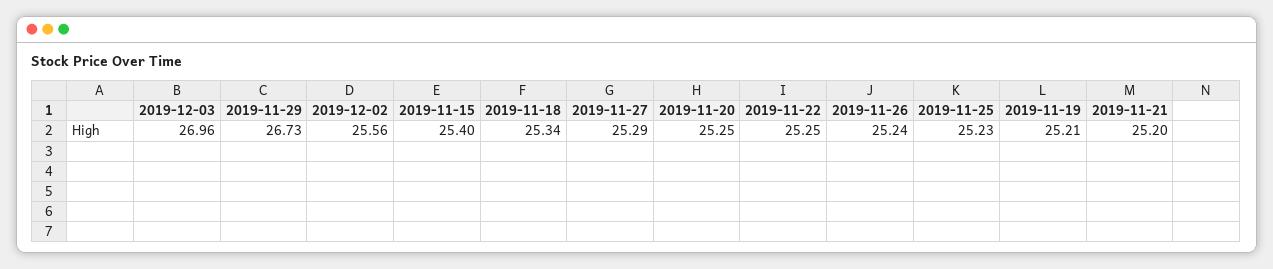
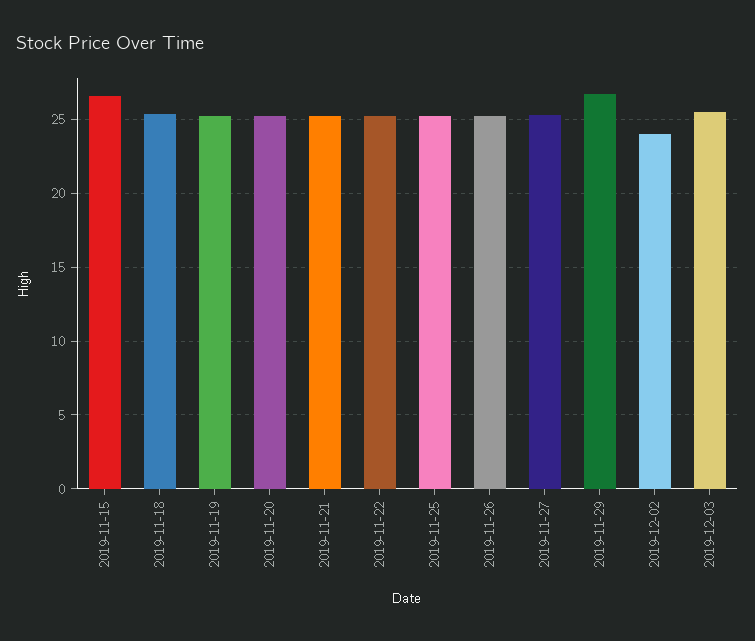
2019-12-03: 26.96 -> 25.5
2019-12-02: 25.56 -> 24
2019-11-15: 25.4 -> 26.5

